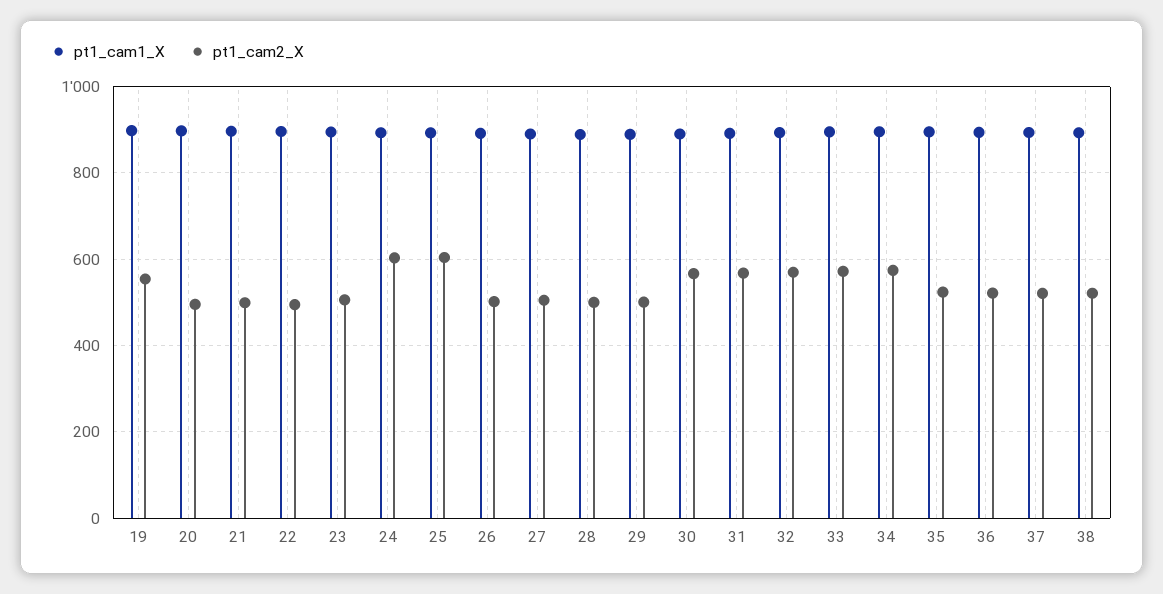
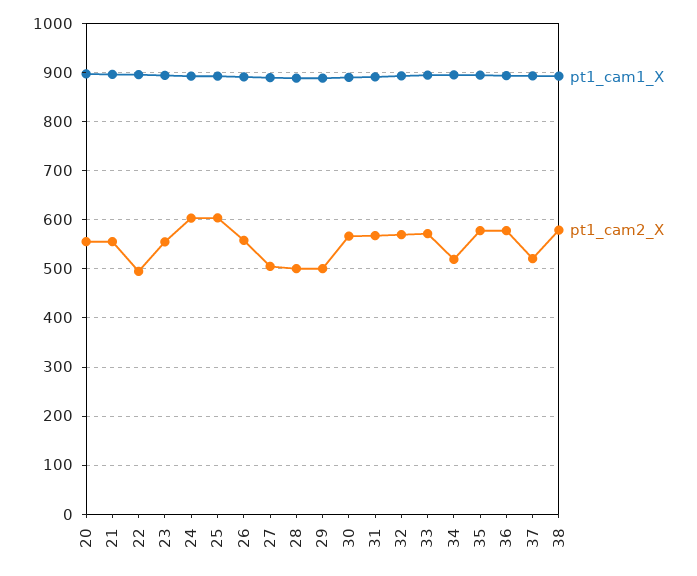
pt1_cam1_X, 19: 900 -> none
pt1_cam2_X, 19: 560 -> none
pt1_cam2_X, 20: 500 -> 560
pt1_cam2_X, 21: 500 -> 560
pt1_cam2_X, 23: 500 -> 560
pt1_cam2_X, 26: 500 -> 560
pt1_cam2_X, 34: 580 -> 520
pt1_cam2_X, 35: 520 -> 580
pt1_cam2_X, 36: 520 -> 580
pt1_cam2_X, 38: 520 -> 580

